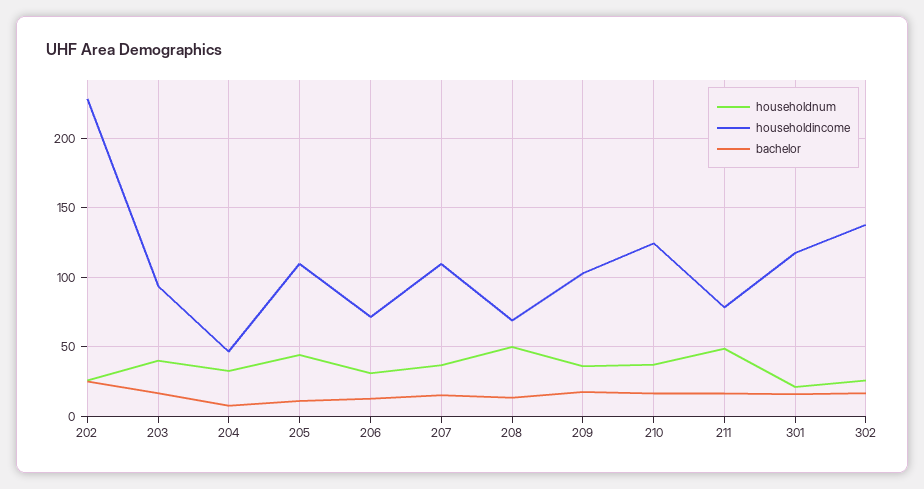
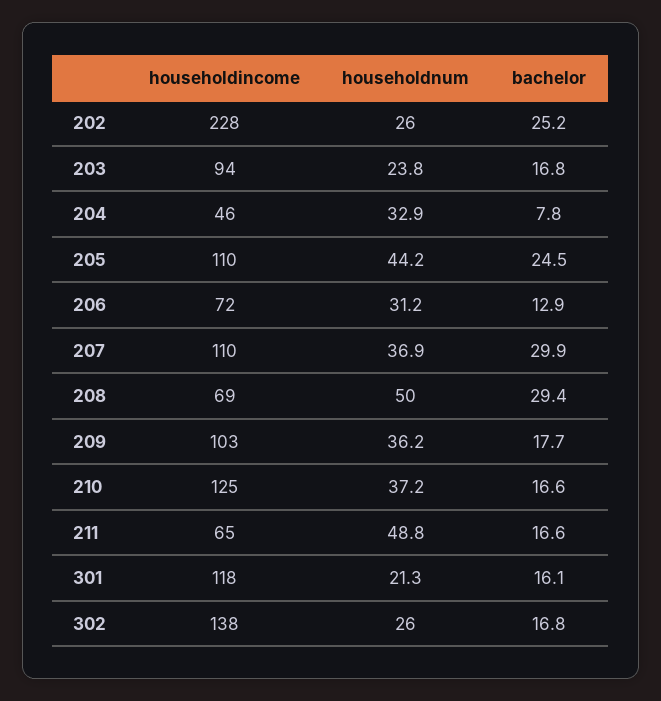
householdnum, 203: 40 -> 23.8
bachelor, 205: 10 -> 24.5
bachelor, 207: 15 -> 29.9
bachelor, 208: 15 -> 29.4
householdincome, 211: 80 -> 65

